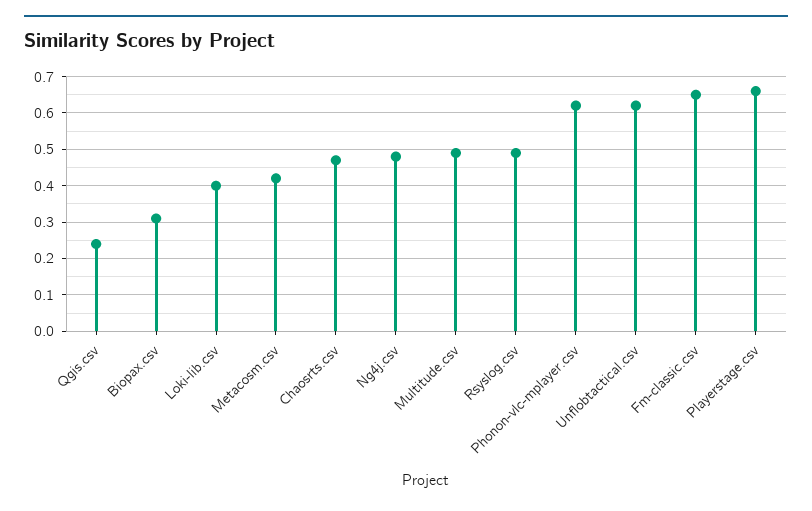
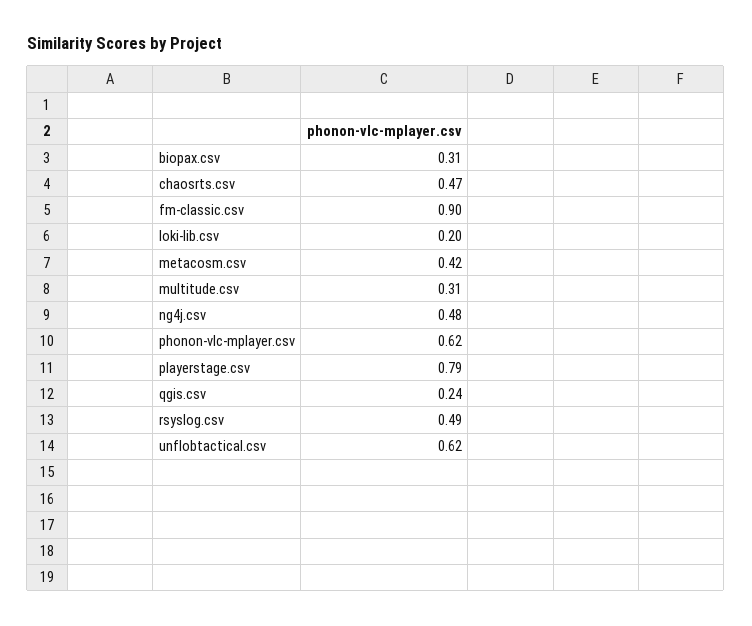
Loki-lib.csv: 0.4 -> 0.2
Multitude.csv: 0.5 -> 0.31
Fm-classic.csv: 0.65 -> 0.9
Playerstage.csv: 0.65 -> 0.79

